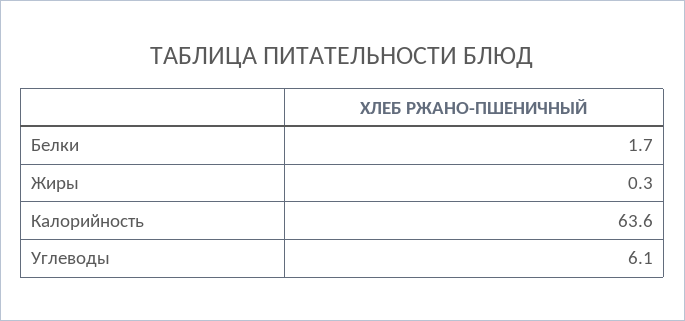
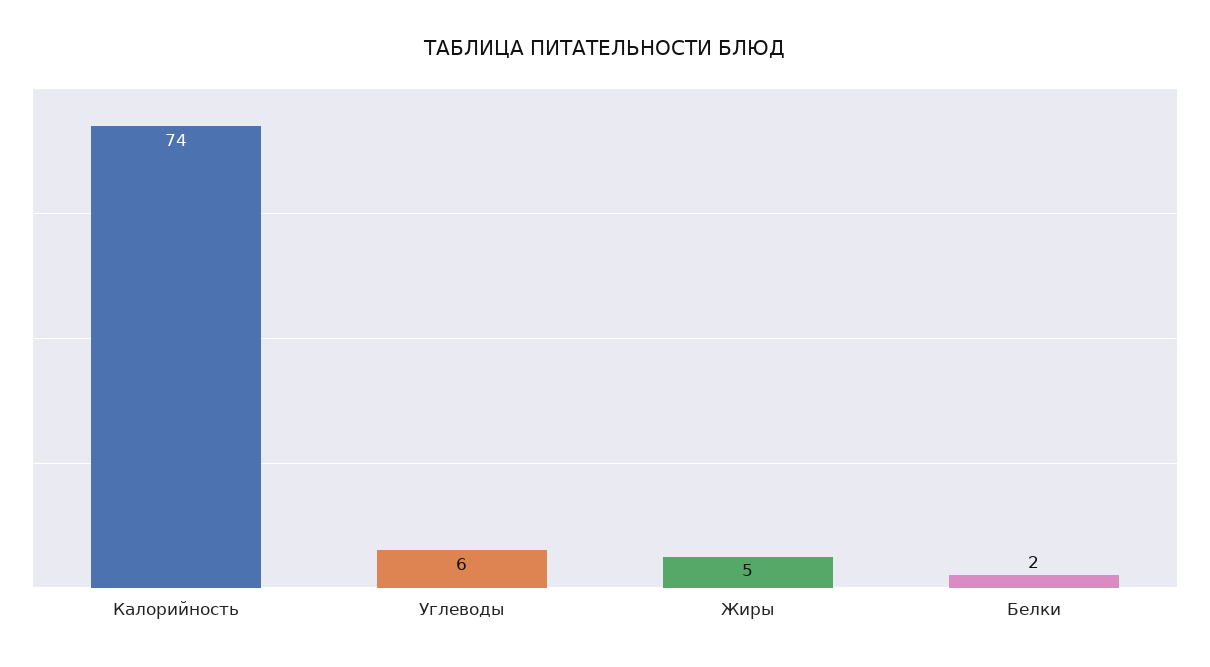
Жиры: 0.3 -> 5
Калорийность: 63.6 -> 74

